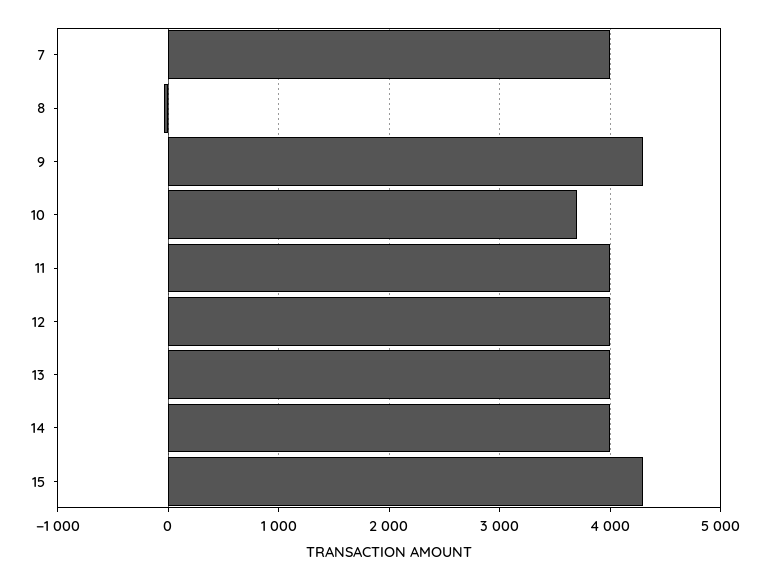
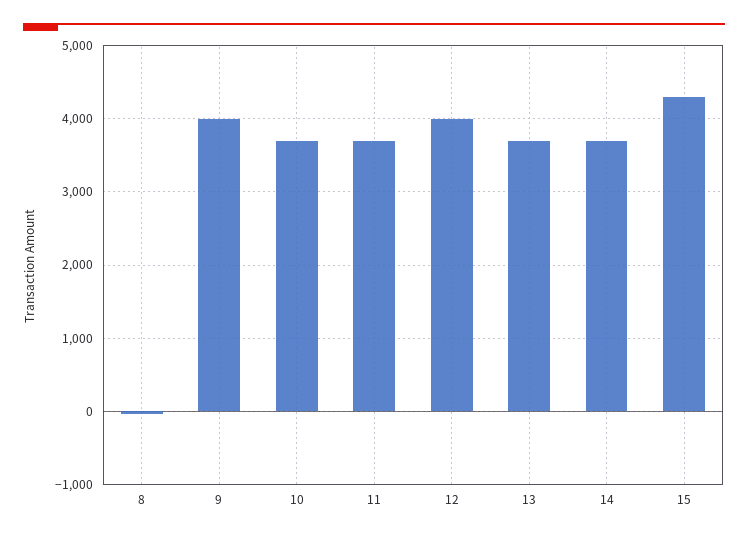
7: 4000 -> none
9: 4300 -> 4000
11: 4000 -> 3700
13: 4000 -> 3700
14: 4000 -> 3700

